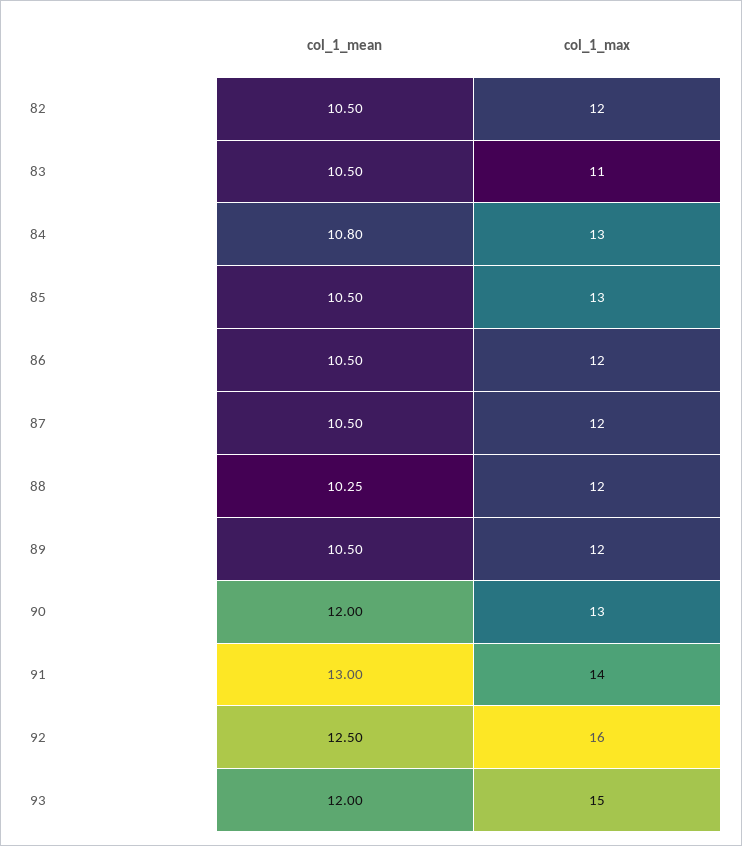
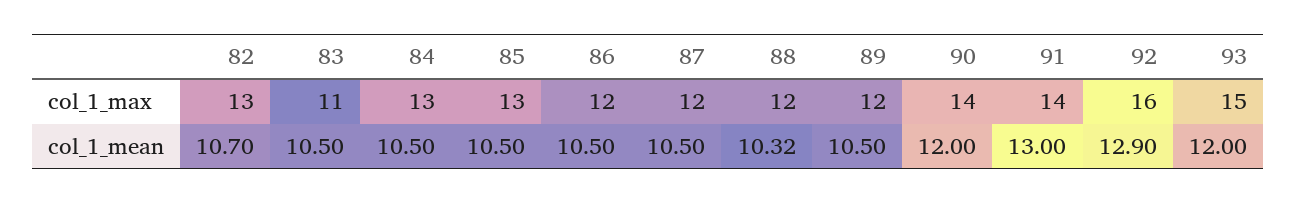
col_1_mean, 82: 10.5 -> 10.7
col_1_max, 82: 12 -> 13
col_1_mean, 84: 10.8 -> 10.5
col_1_mean, 88: 10.25 -> 10.32
col_1_max, 90: 13 -> 14
col_1_mean, 92: 12.5 -> 12.9

